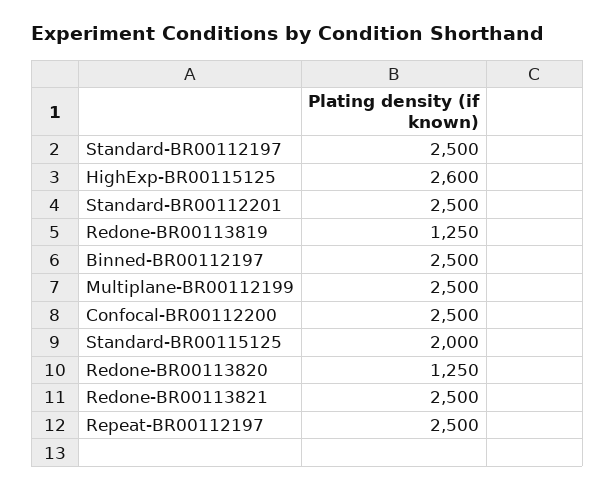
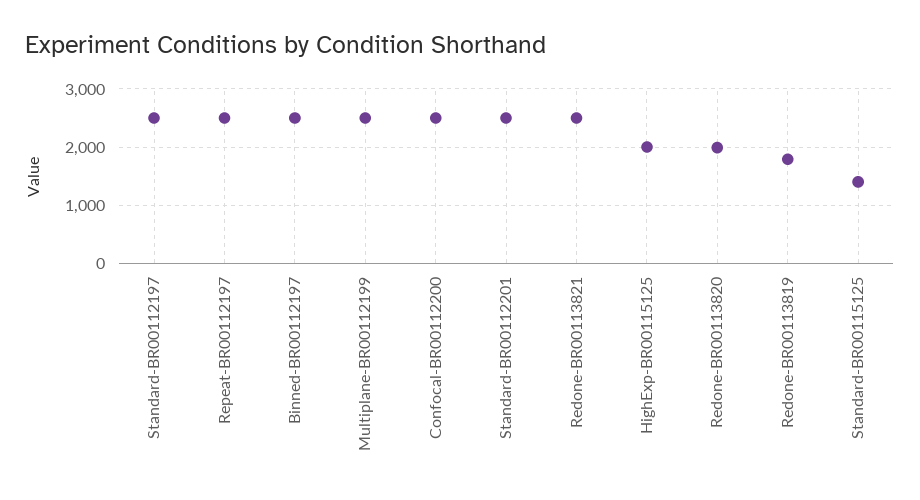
HighExp-BR00115125: 2600 -> 2000
Redone-BR00113819: 1250 -> 1800
Standard-BR00115125: 2000 -> 1400
Redone-BR00113820: 1250 -> 2000

